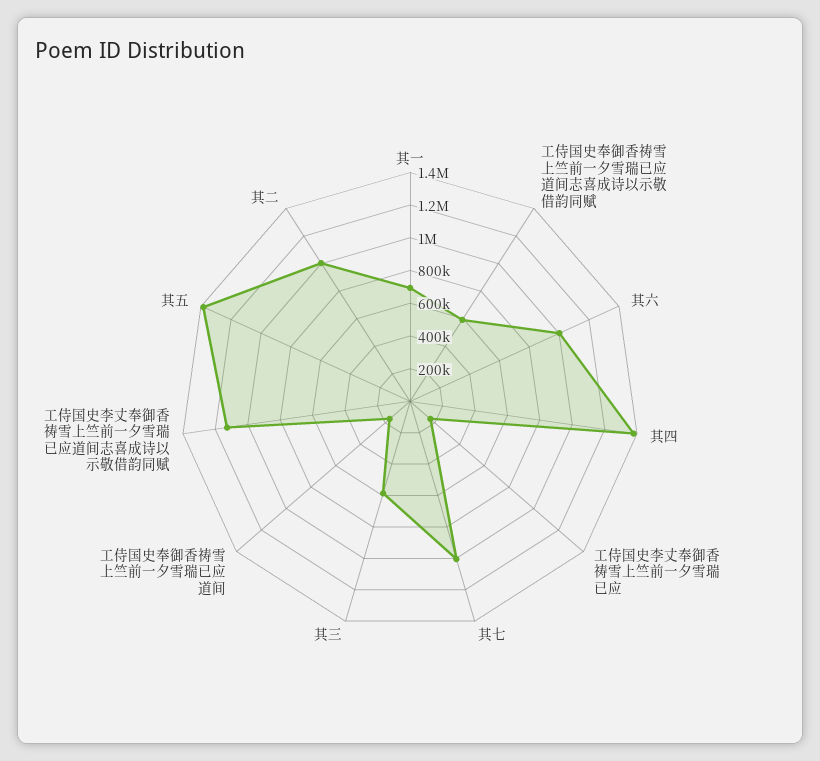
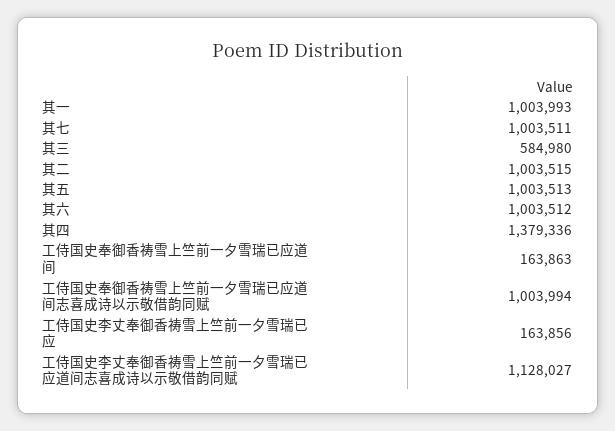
其一: 700000 -> 1003993
工侍国史奉御香祷雪上竺前一夕雪瑞已应道间志喜成诗以示敬借韵同赋: 600000 -> 1003994
其五: 1400000 -> 1003513

